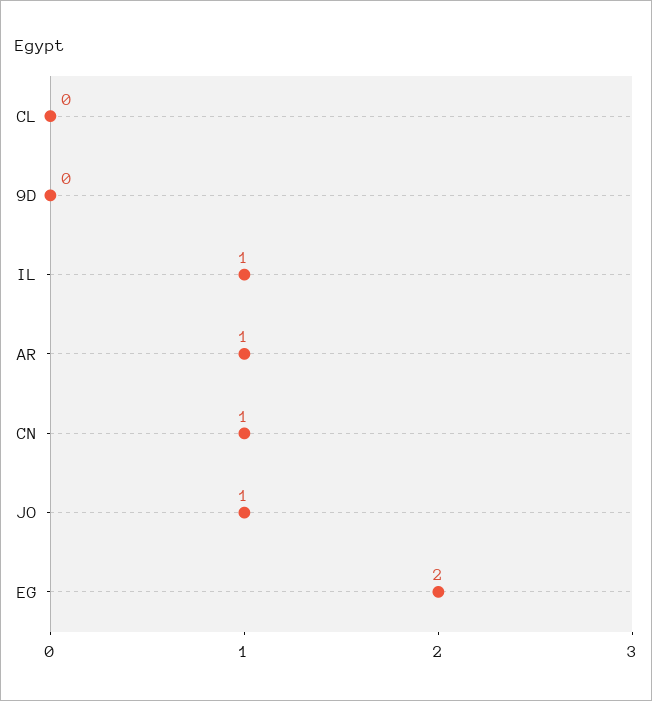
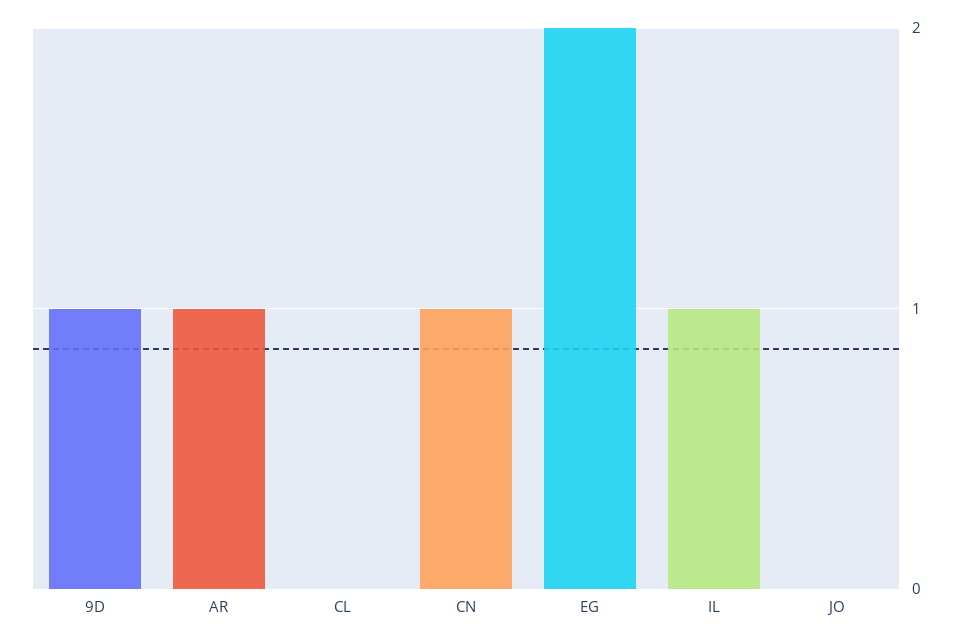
9D: 0 -> 1
JO: 1 -> 0

